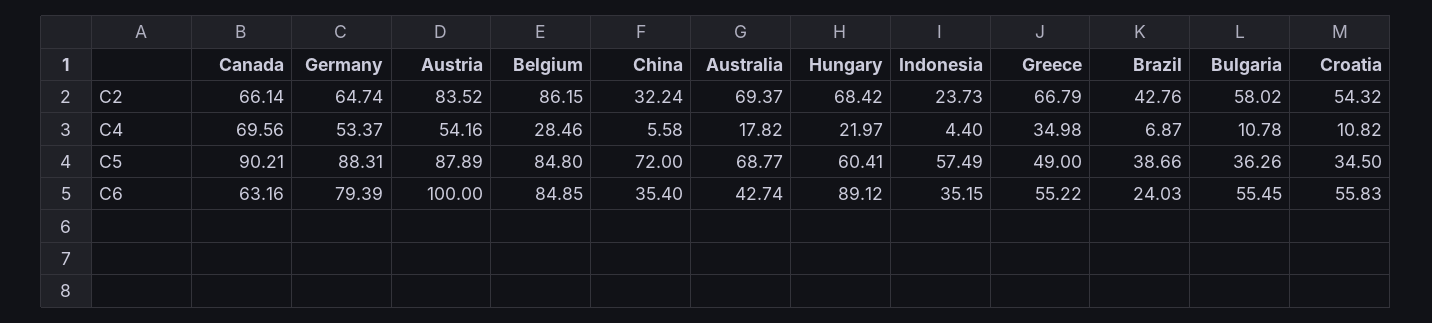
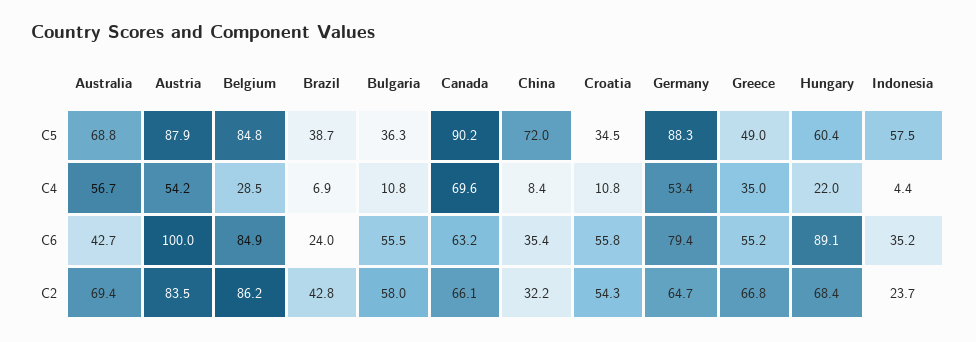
China, C4: 5.58 -> 8.4
Australia, C4: 17.82 -> 56.7

